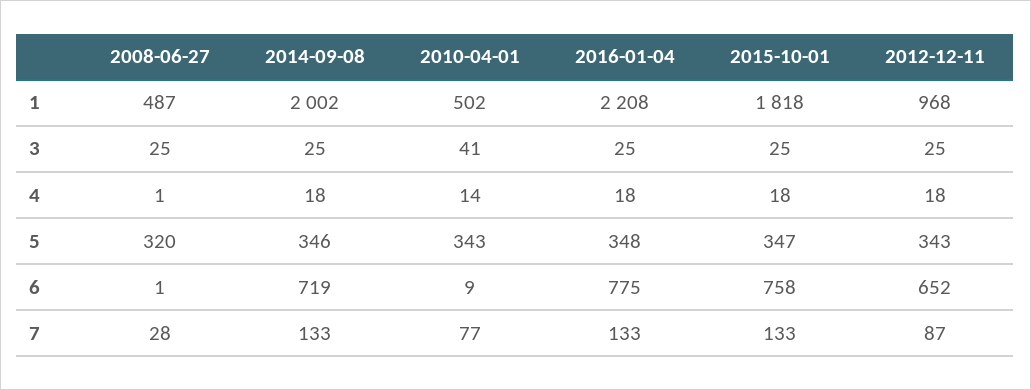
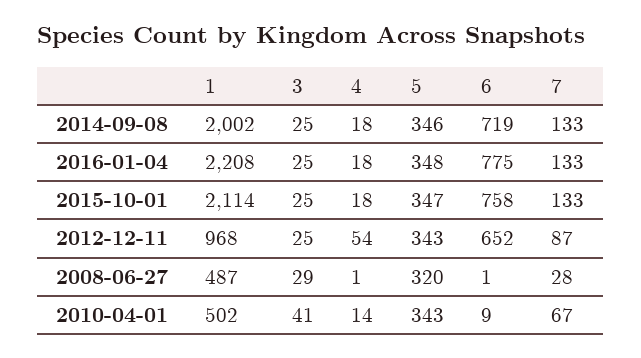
2015-10-01, 1: 1818 -> 2114
2008-06-27, 3: 25 -> 29
2012-12-11, 4: 18 -> 54
2010-04-01, 7: 77 -> 67

